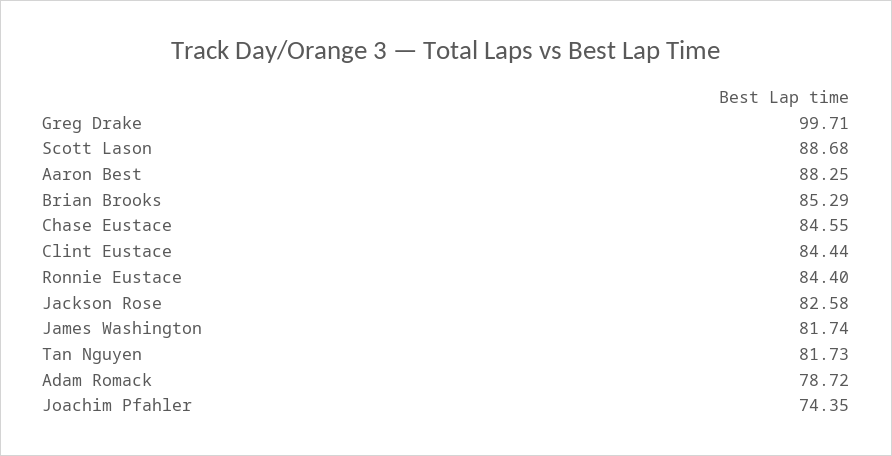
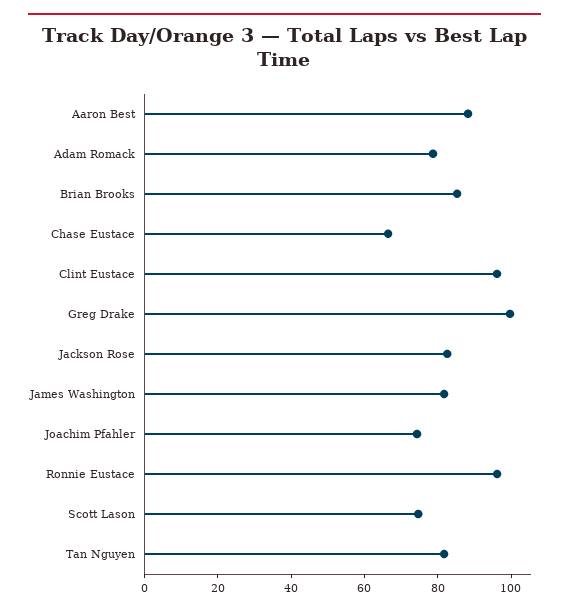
Scott Lason: 88.68 -> 75
Chase Eustace: 84.55 -> 65
Clint Eustace: 84.44 -> 95
Ronnie Eustace: 84.4 -> 95

